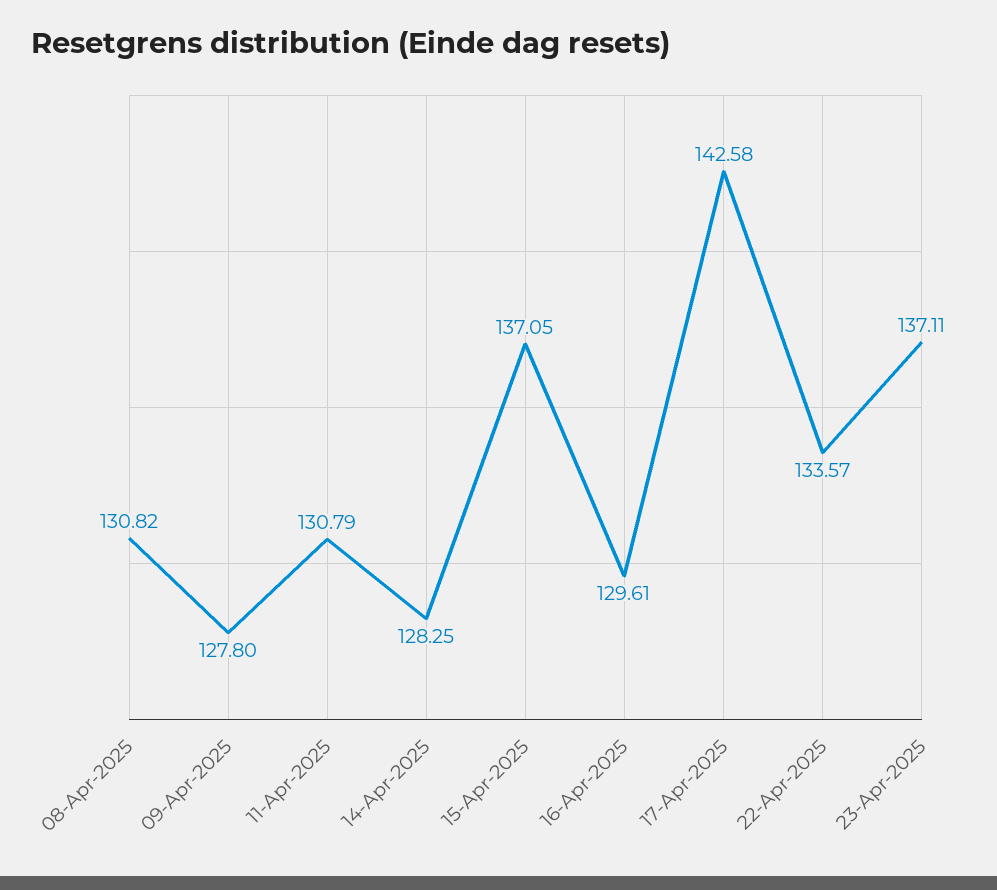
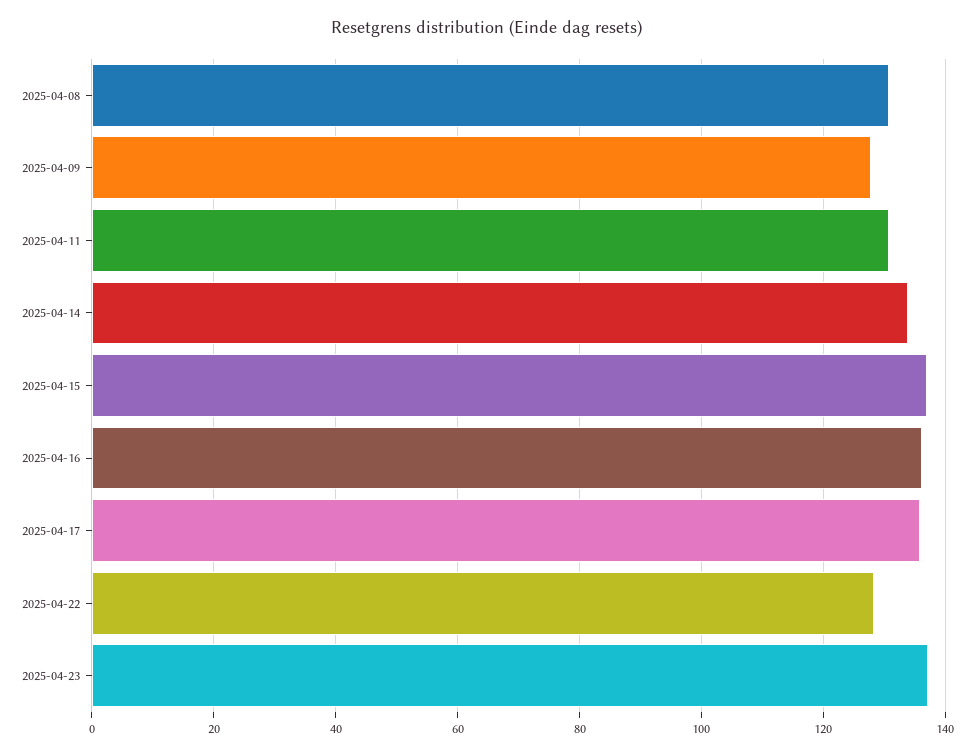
14-Apr-2025: 128.25 -> 134
16-Apr-2025: 129.61 -> 136
17-Apr-2025: 142.58 -> 136
22-Apr-2025: 133.57 -> 128

